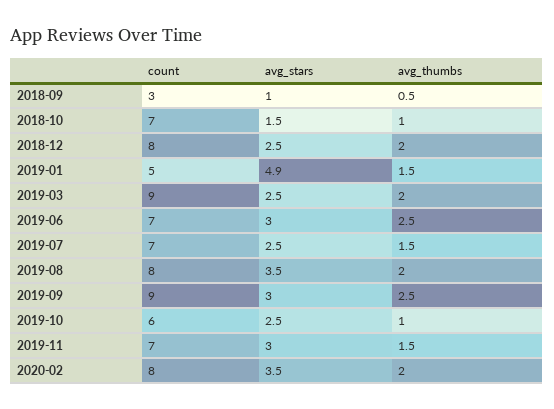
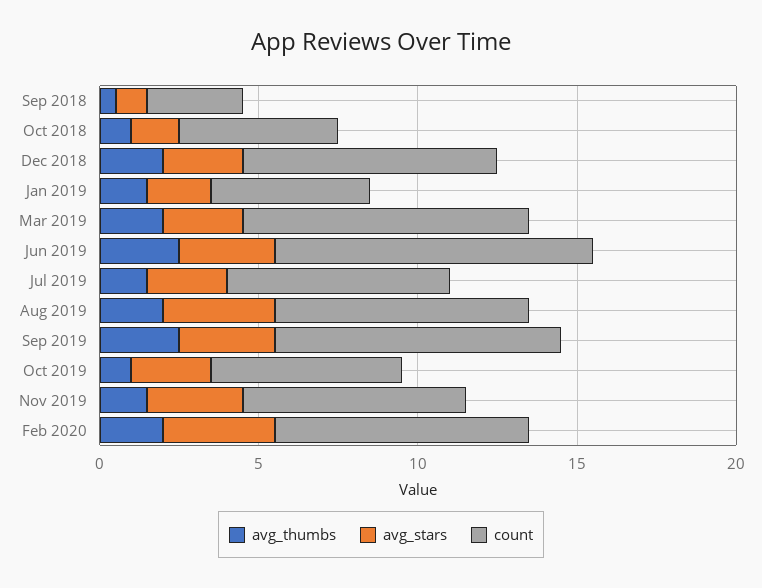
count, 2018-10: 7 -> 5
avg_stars, 2019-01: 4.9 -> 2
count, 2019-06: 7 -> 10

